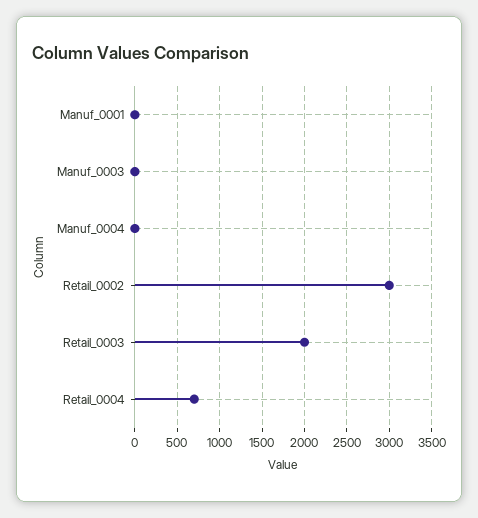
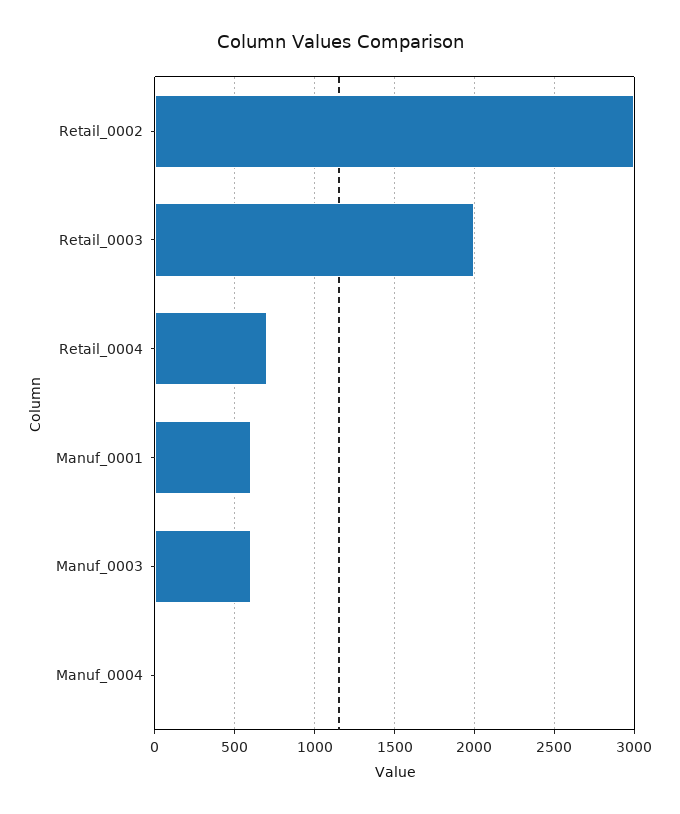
Manuf_0001: 0 -> 600
Manuf_0003: 0 -> 600

